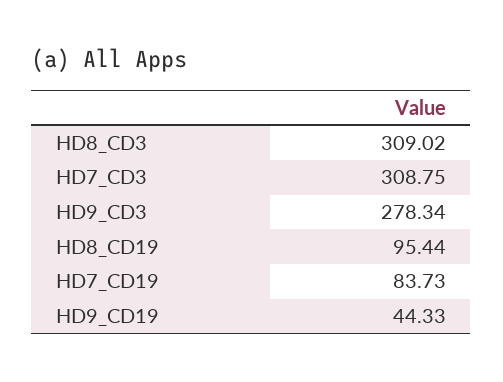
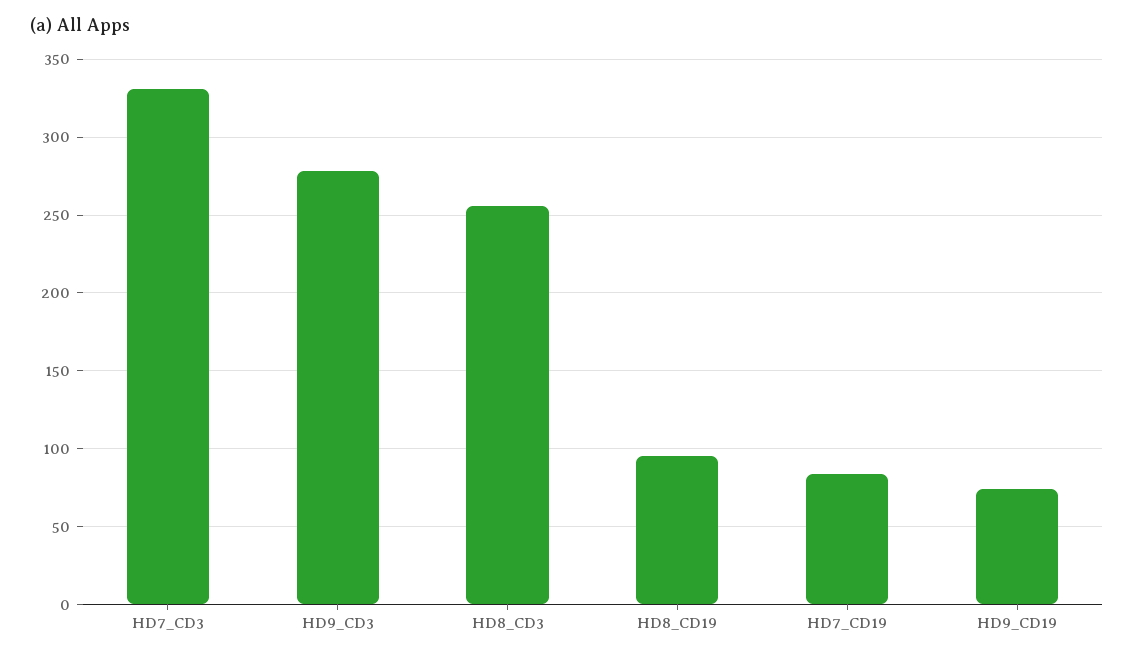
HD8_CD3: 309.02 -> 255
HD7_CD3: 308.75 -> 330
HD9_CD19: 44.33 -> 75

